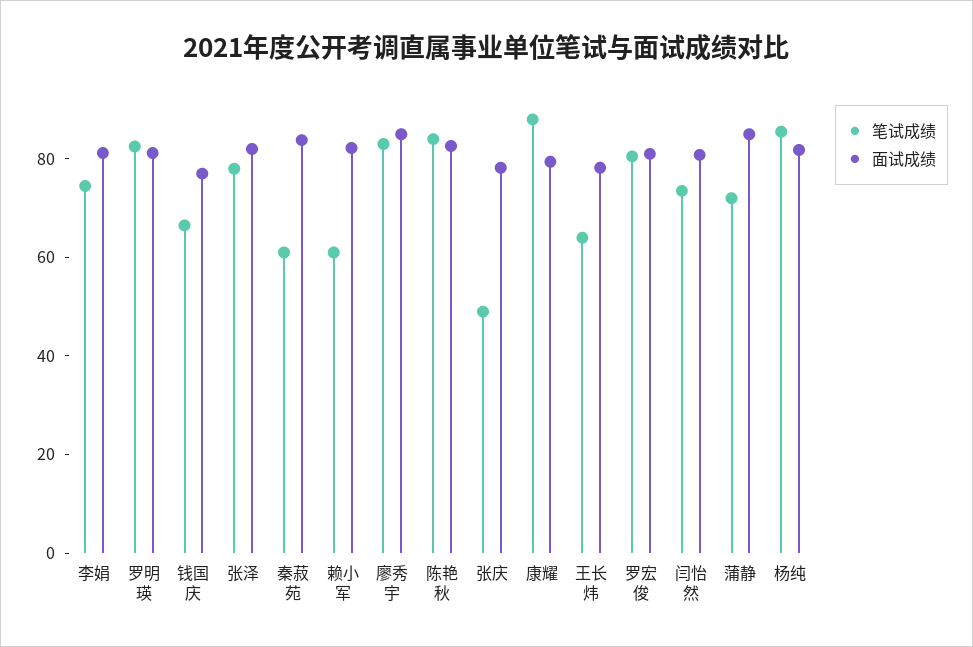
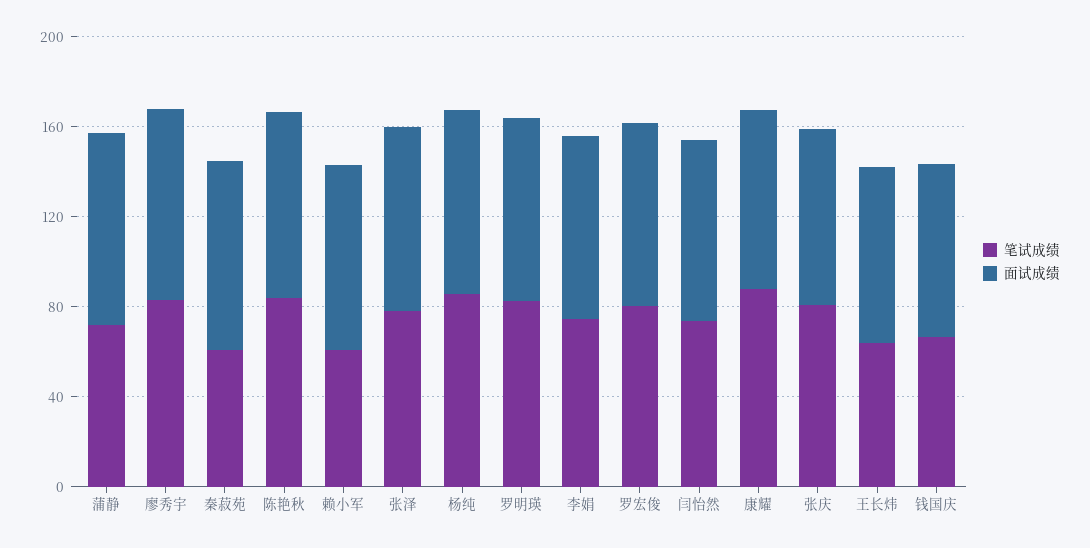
笔试成绩, 张庆: 50 -> 80

